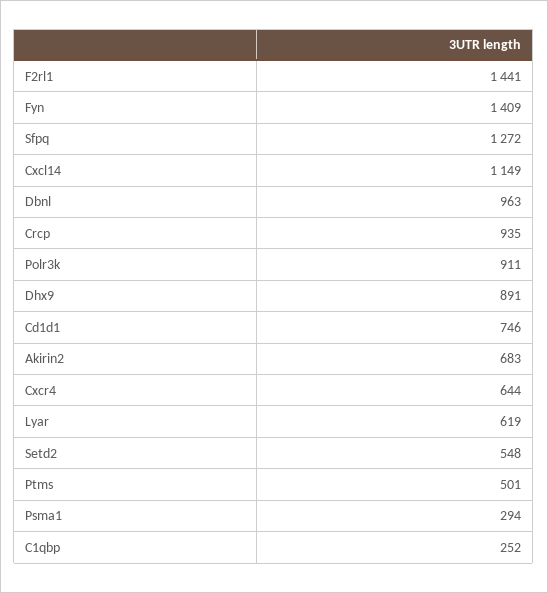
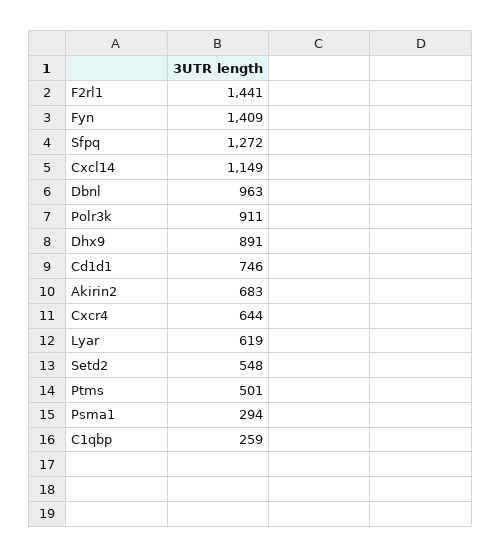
Crcp: 935 -> none
C1qbp: 252 -> 259

